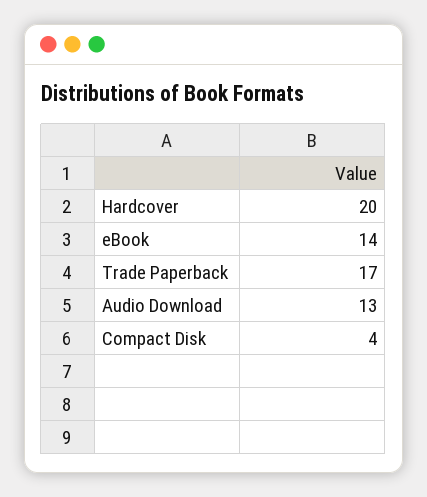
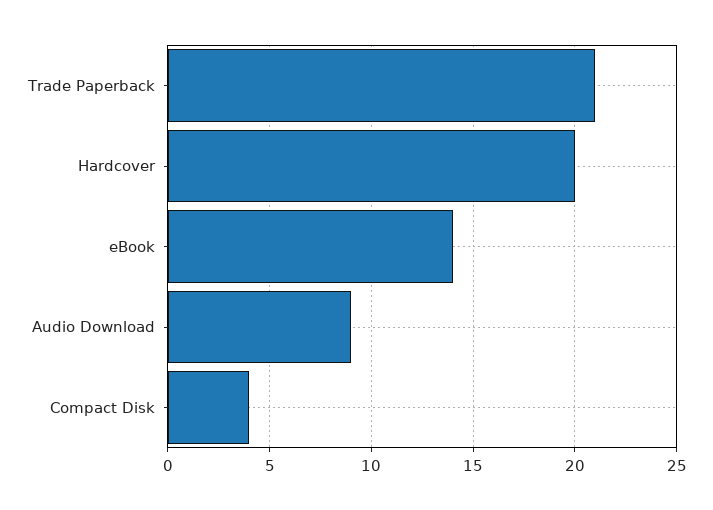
Trade Paperback: 17 -> 21
Audio Download: 13 -> 9

